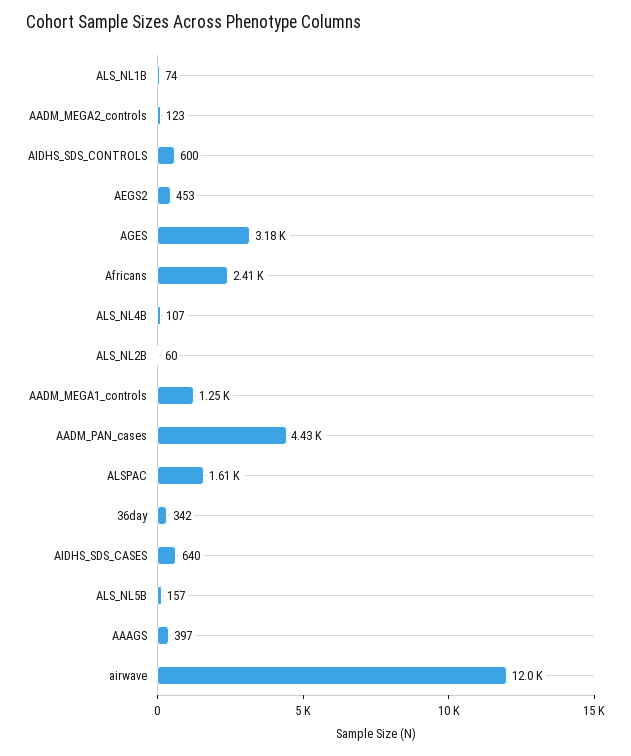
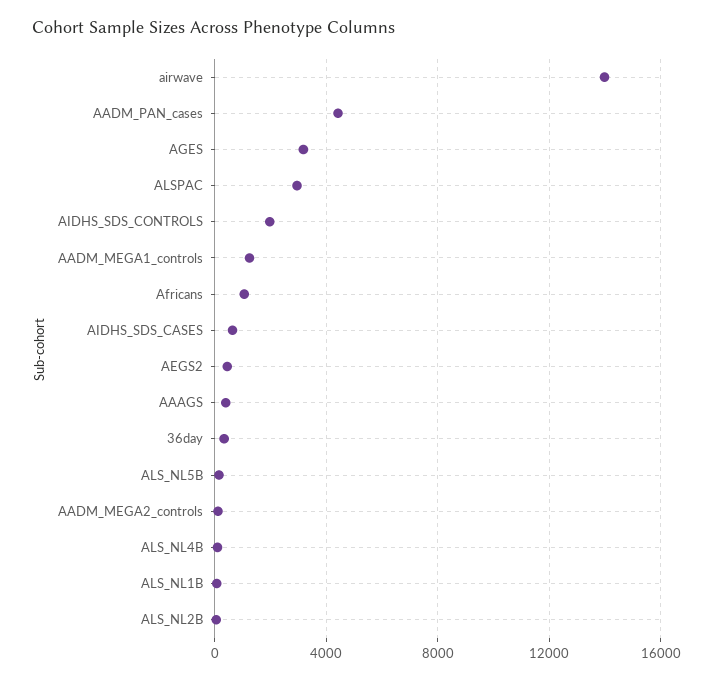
AIDHS_SDS_CONTROLS: 600 -> 2000
Africans: 2410 -> 1000
ALSPAC: 1610 -> 3000
airwave: 12000 -> 14000

